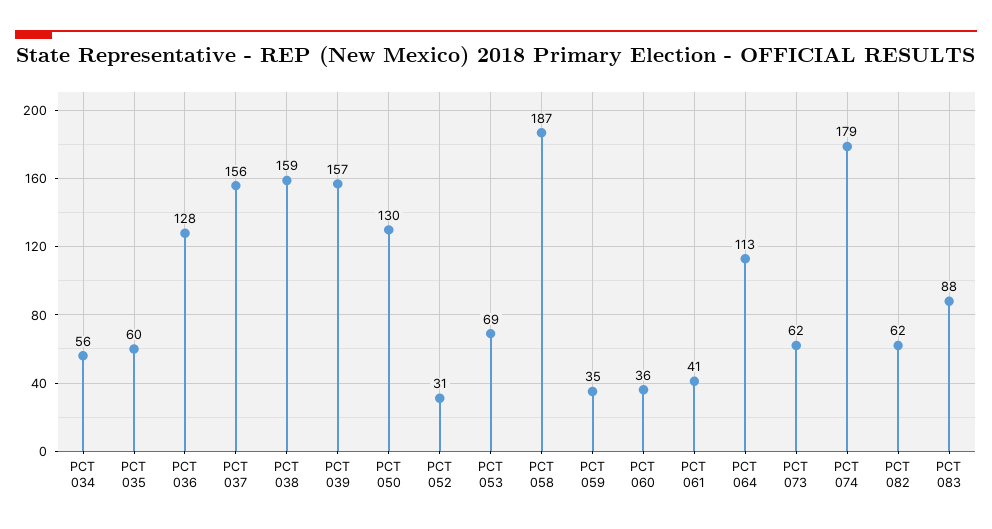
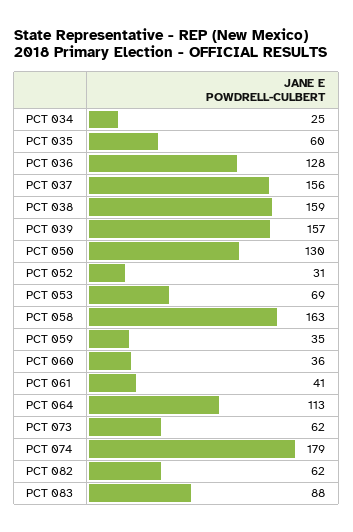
PCT 034: 56 -> 25
PCT 058: 187 -> 163

